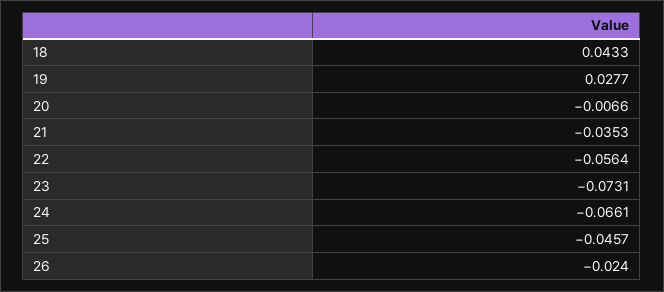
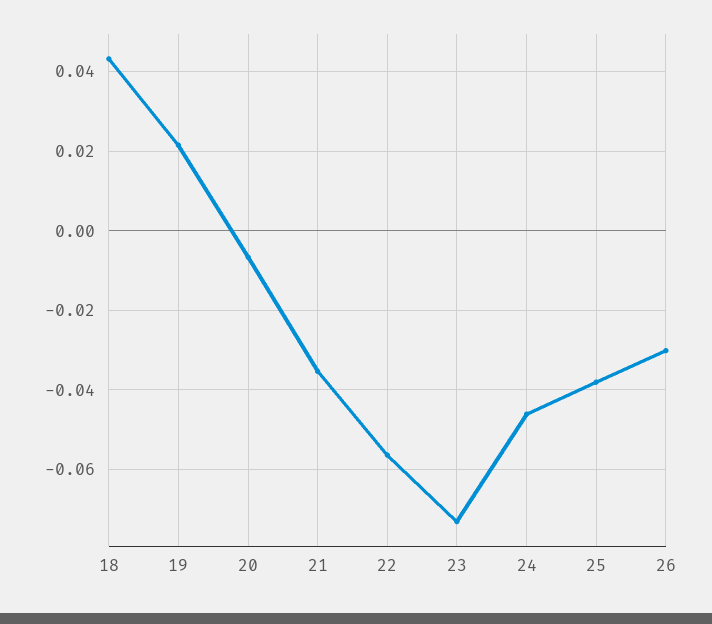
19: 0.0277 -> 0.022
24: -0.0661 -> -0.046
25: -0.0457 -> -0.038
26: -0.024 -> -0.03

